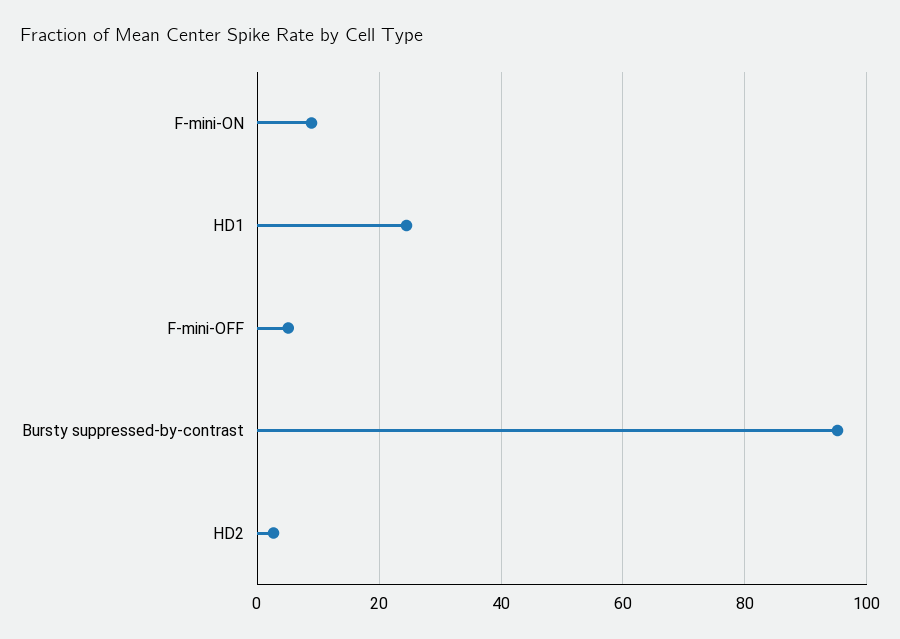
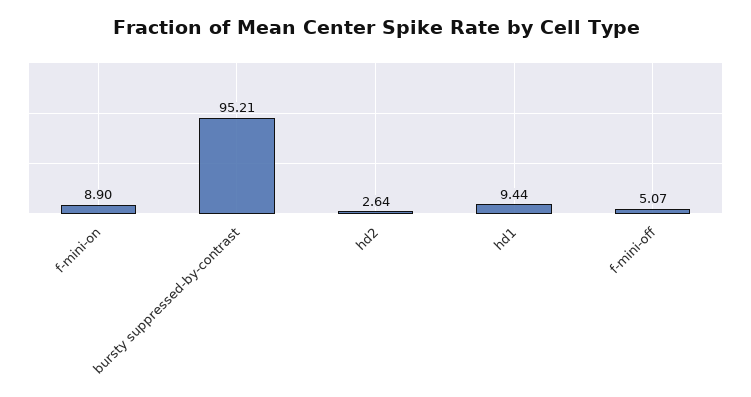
HD1: 24 -> 9.44

